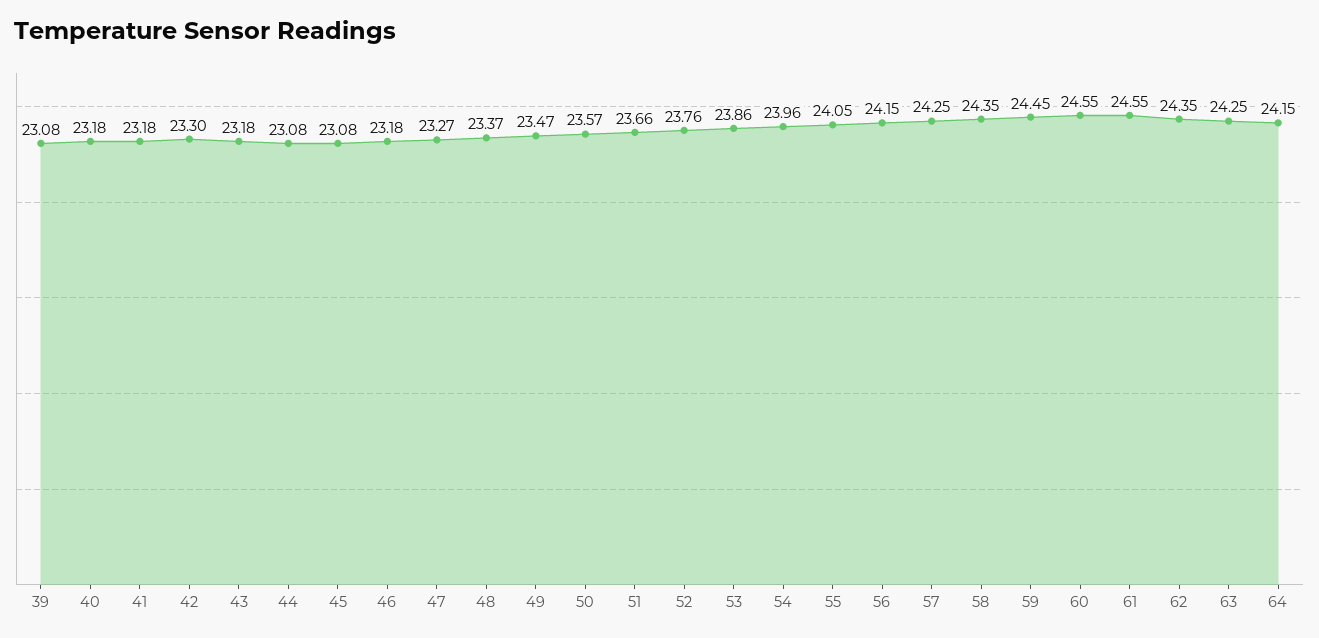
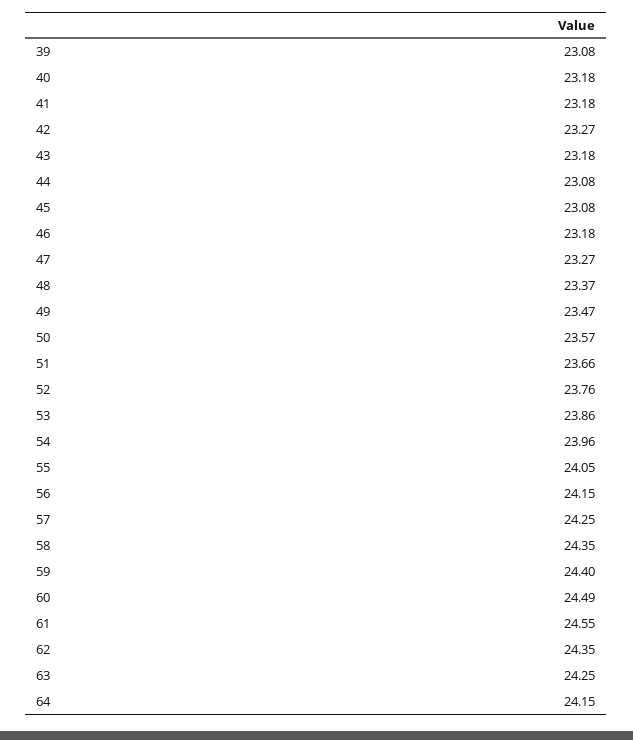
42: 23.3 -> 23.27
59: 24.45 -> 24.4
60: 24.55 -> 24.49

